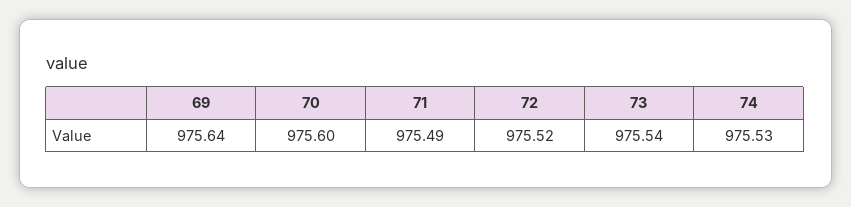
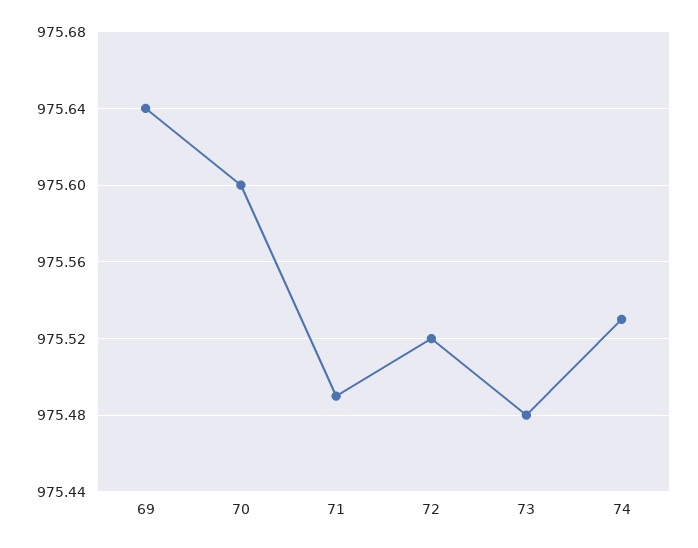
73: 975.54 -> 975.48

